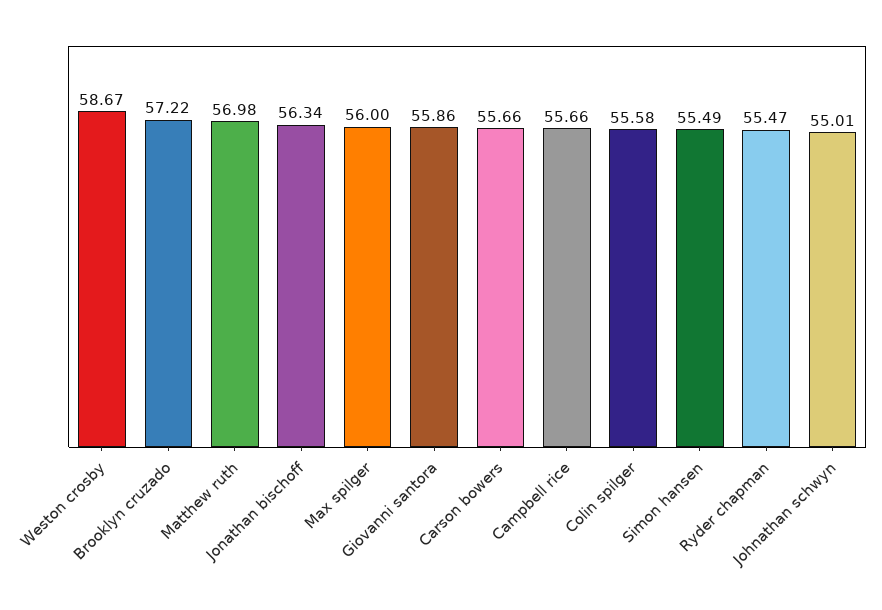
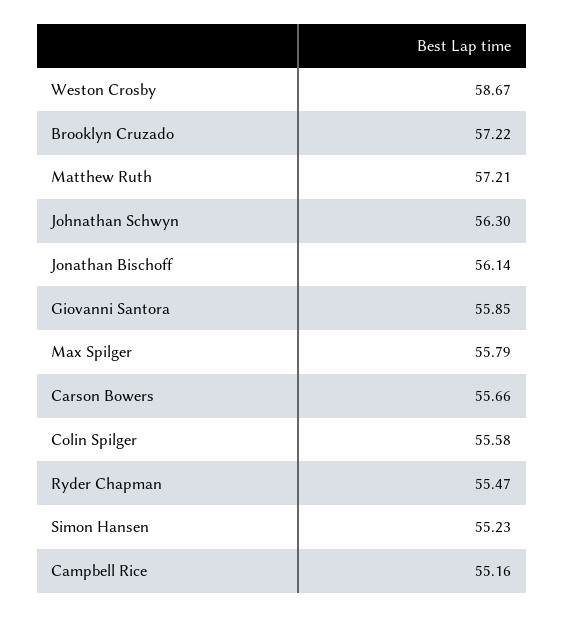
Matthew ruth: 56.98 -> 57.21
Jonathan bischoff: 56.34 -> 56.14
Max spilger: 56 -> 55.79
Giovanni santora: 55.86 -> 55.85
Campbell rice: 55.66 -> 55.16
Simon hansen: 55.49 -> 55.23
Johnathan schwyn: 55.01 -> 56.3

